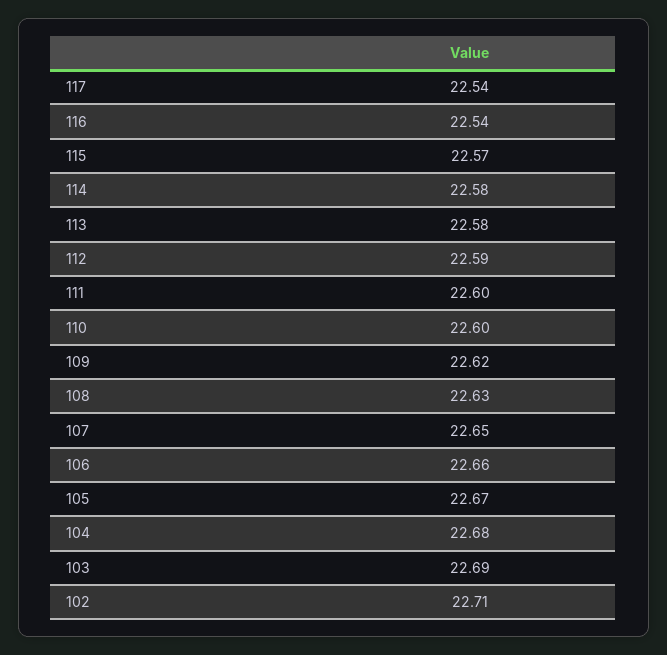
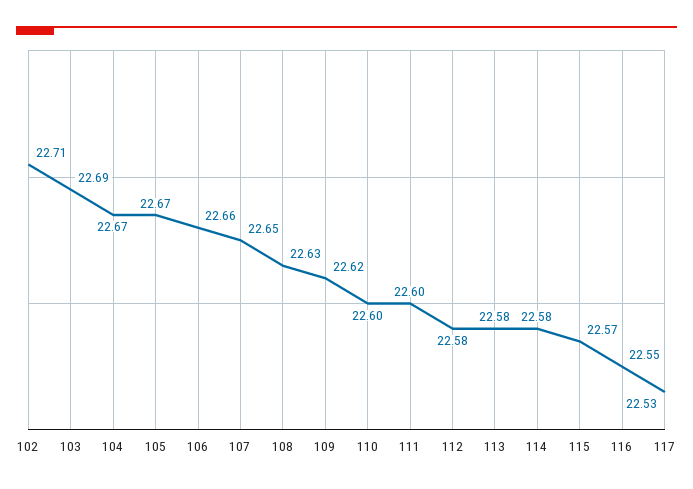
117: 22.54 -> 22.53
116: 22.54 -> 22.55
112: 22.59 -> 22.58
104: 22.68 -> 22.67

